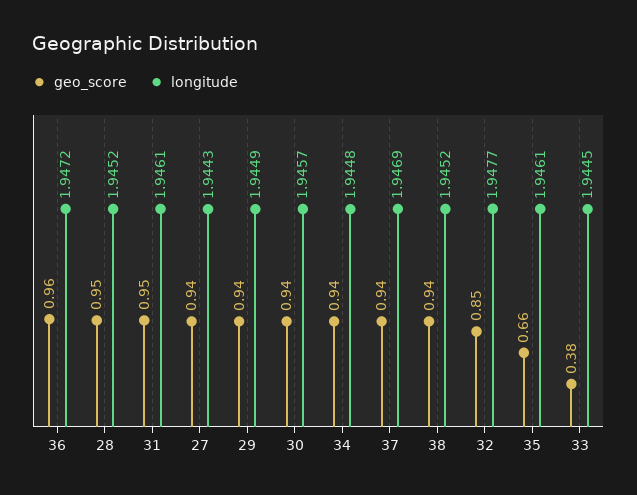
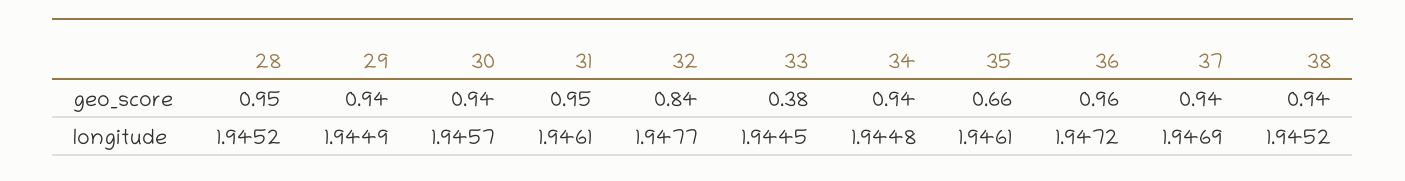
geo_score, 27: 0.94 -> none
longitude, 27: 1.9443 -> none
geo_score, 32: 0.85 -> 0.84

